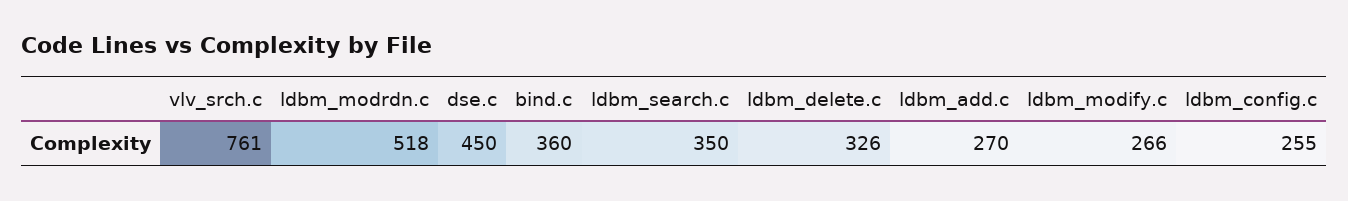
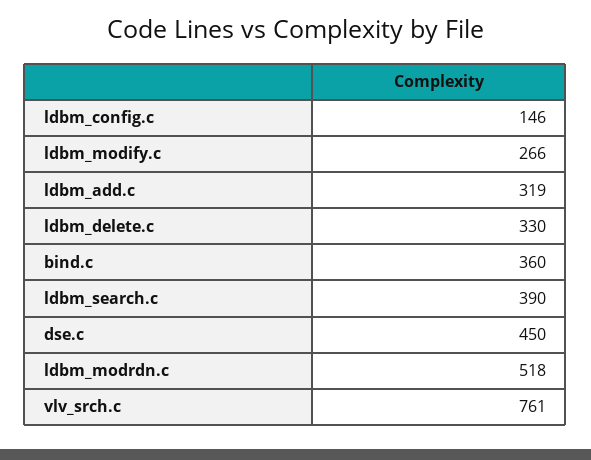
ldbm_search.c: 350 -> 390
ldbm_delete.c: 326 -> 330
ldbm_add.c: 270 -> 319
ldbm_config.c: 255 -> 146

